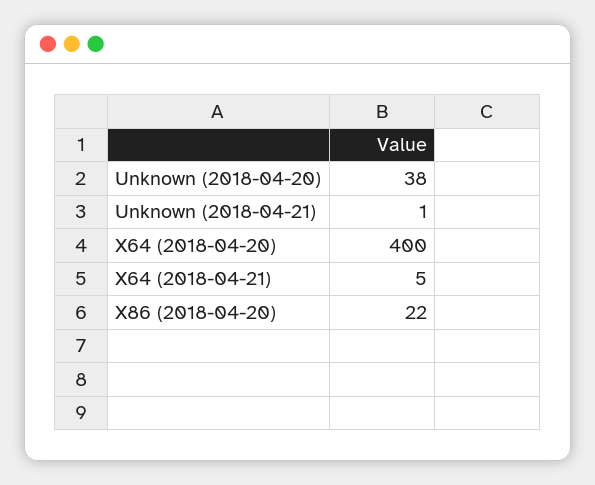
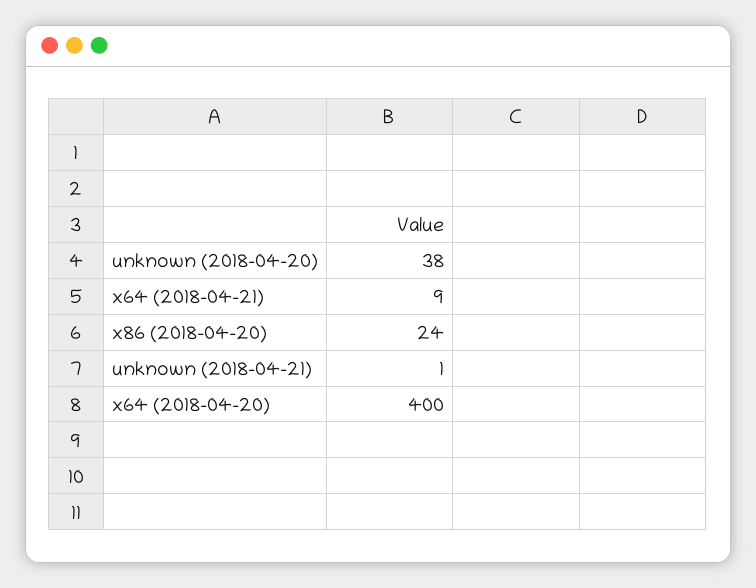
X64 (2018-04-21): 5 -> 9
X86 (2018-04-20): 22 -> 24

